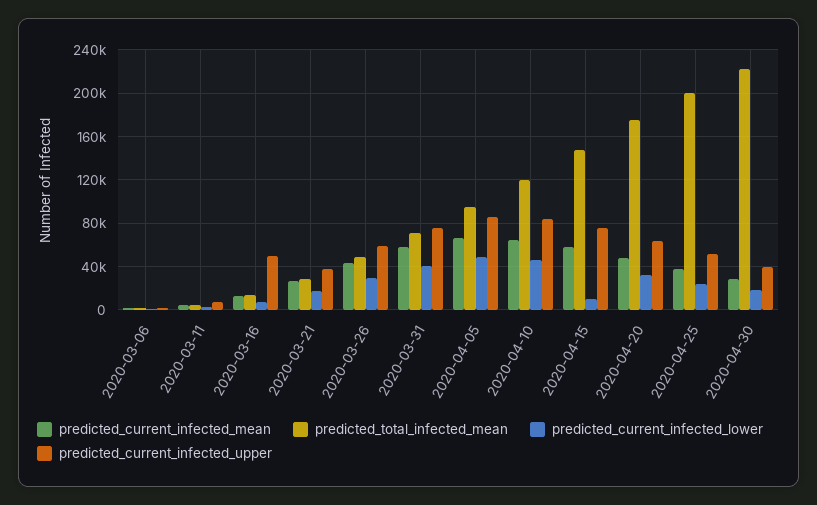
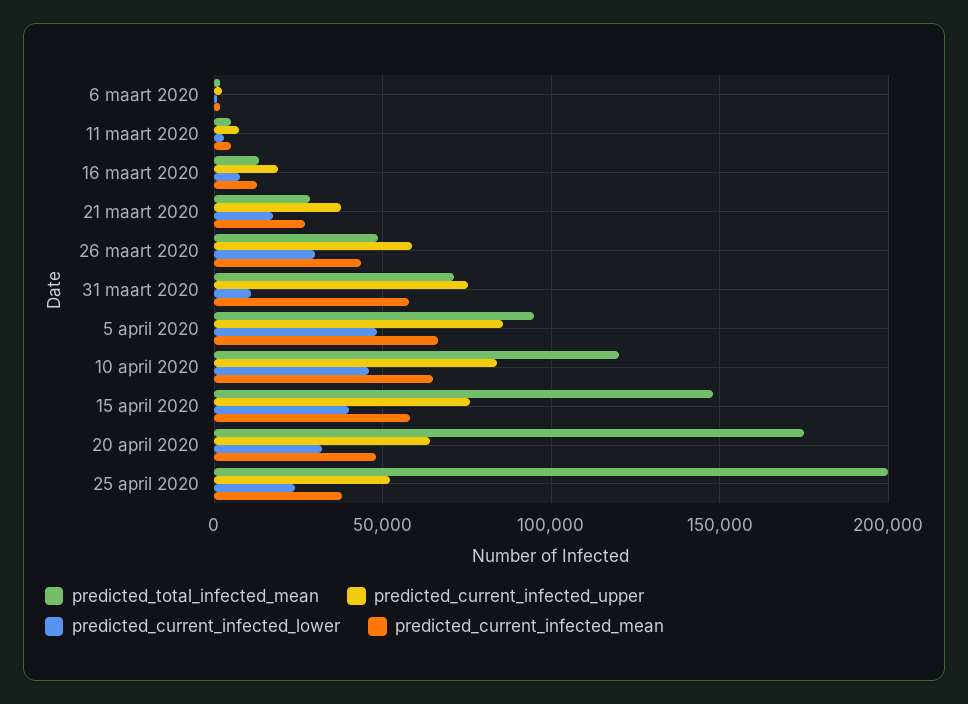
predicted_current_infected_upper, 2020-03-16: 50000 -> 20000
predicted_current_infected_lower, 2020-03-31: 40000 -> 10000
predicted_current_infected_lower, 2020-04-15: 10000 -> 40000
predicted_current_infected_mean, 2020-04-30: 30000 -> none
predicted_total_infected_mean, 2020-04-30: 220000 -> none
predicted_current_infected_lower, 2020-04-30: 20000 -> none
predicted_current_infected_upper, 2020-04-30: 40000 -> none

